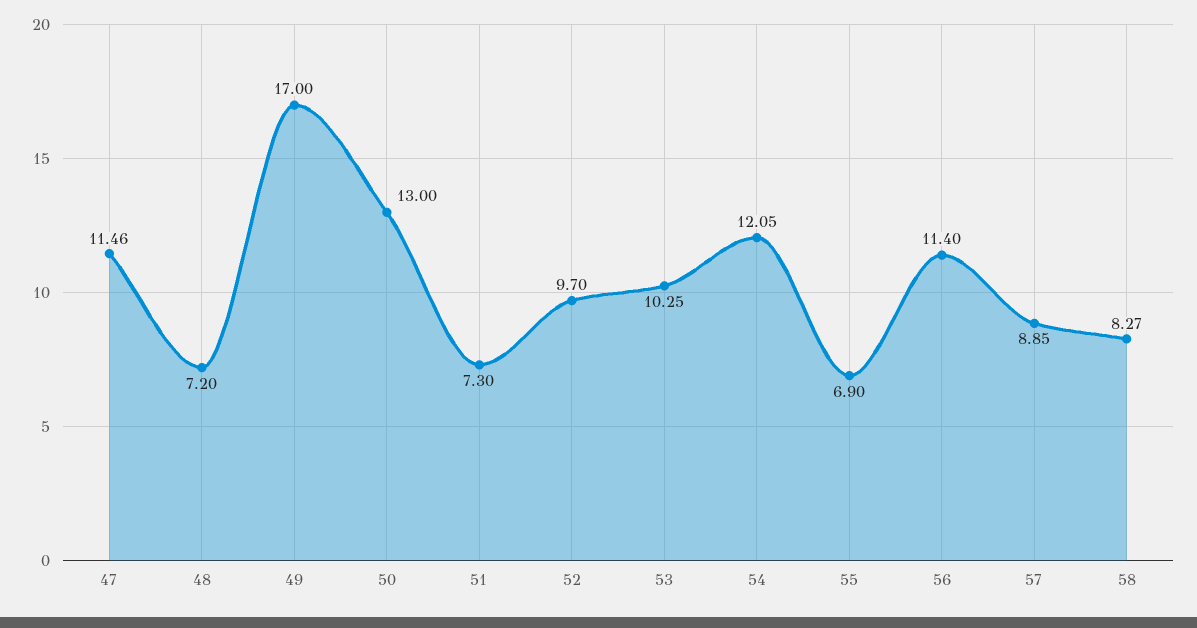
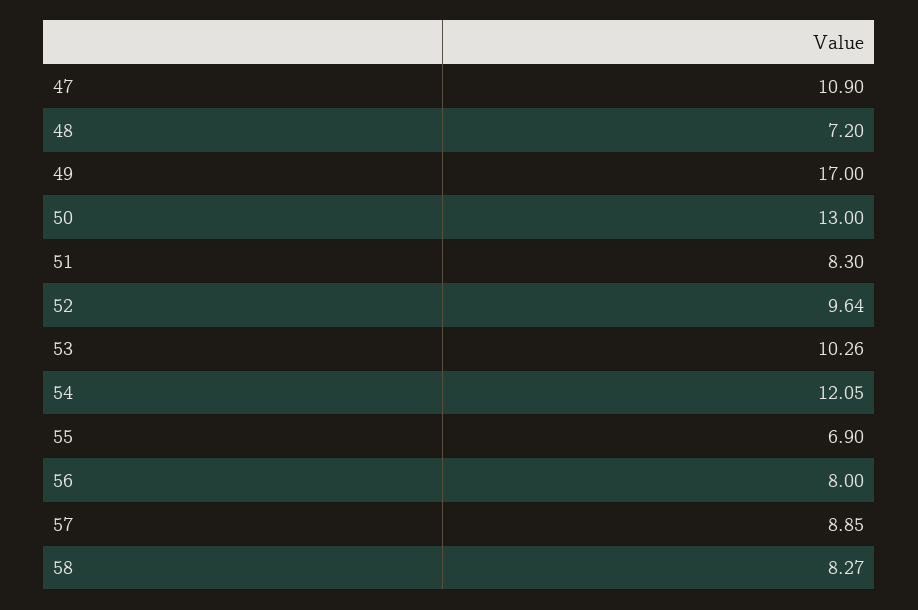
47: 11.46 -> 10.9
51: 7.3 -> 8.3
52: 9.7 -> 9.64
53: 10.25 -> 10.26
56: 11.4 -> 8

